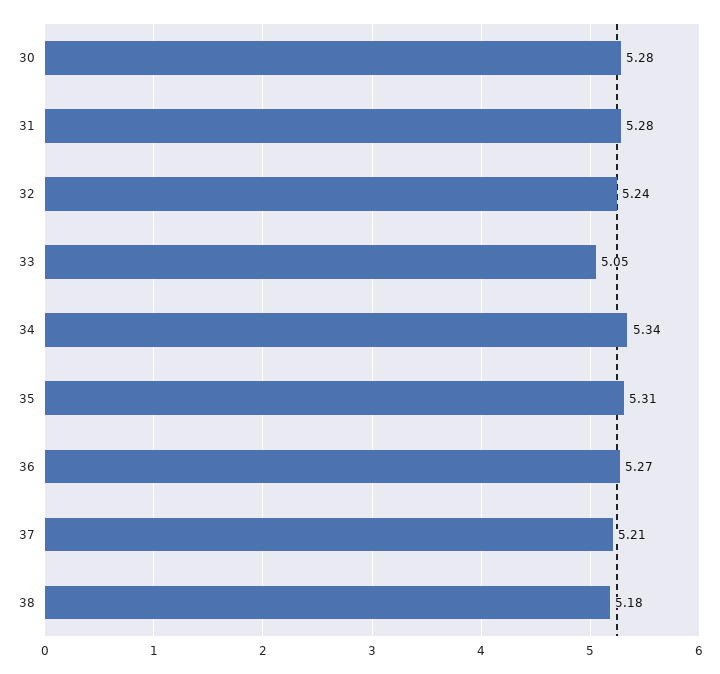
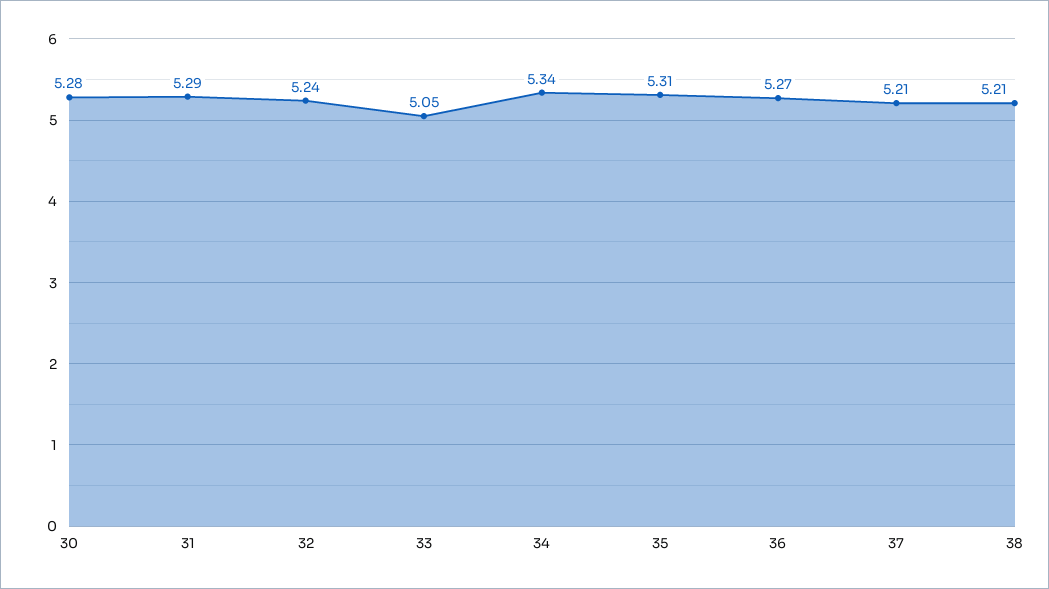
31: 5.28 -> 5.29
38: 5.18 -> 5.21

